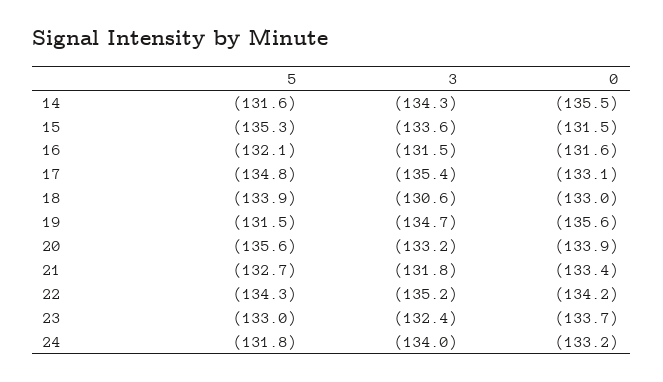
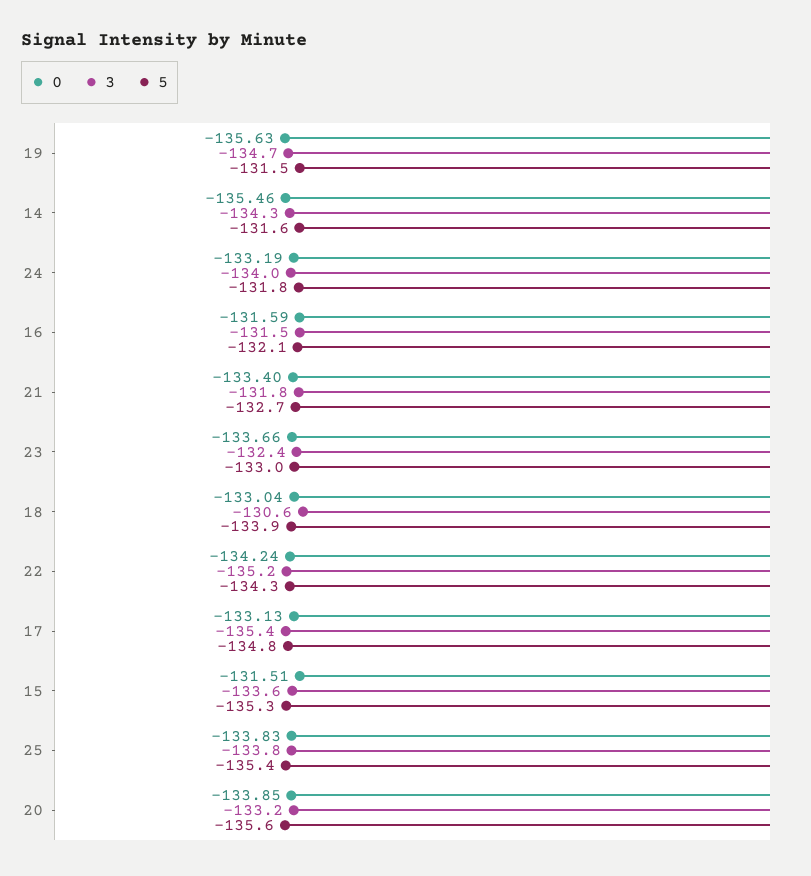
0, 25: none -> -133.83
3, 25: none -> -133.8
5, 25: none -> -135.4

